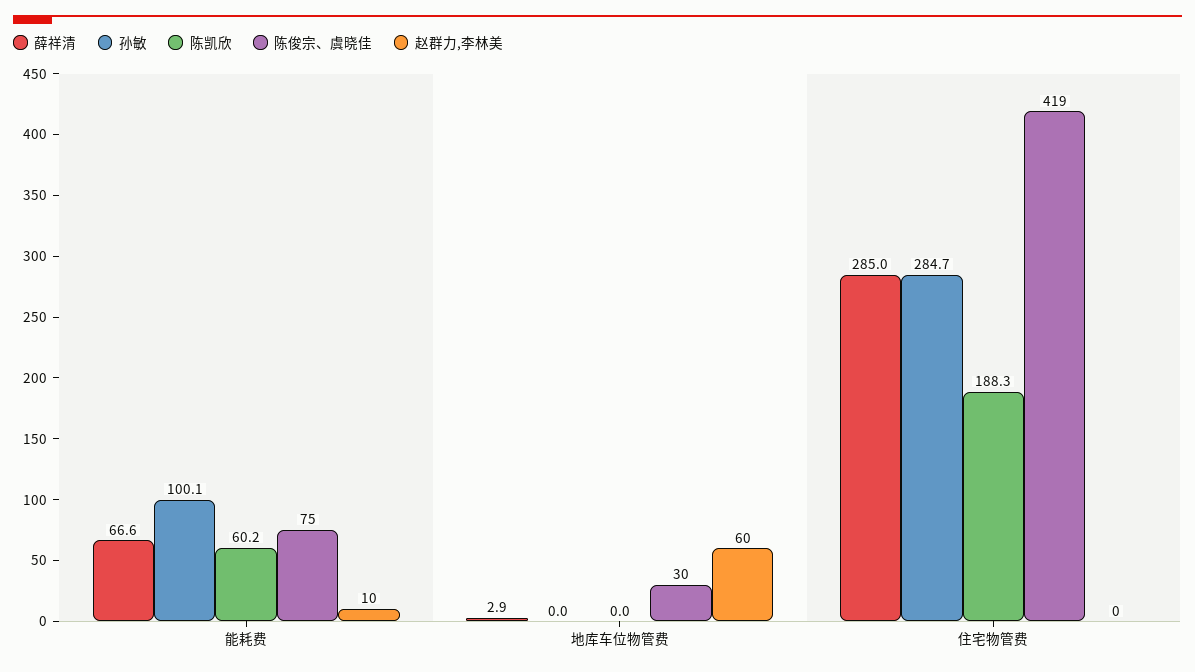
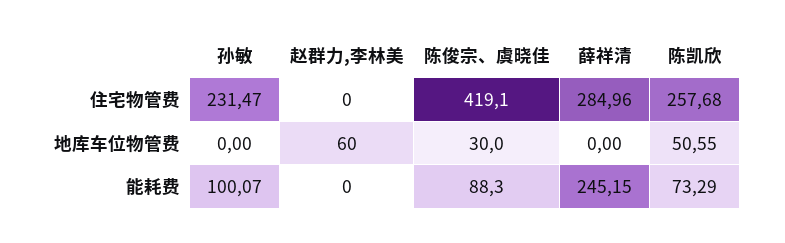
薛祥清, 能耗费: 66.6 -> 245.15
陈凯欣, 能耗费: 60.2 -> 73.29
陈俊宗、虞晓佳, 能耗费: 75 -> 88.3
赵群力,李林美, 能耗费: 10 -> 0
薛祥清, 地库车位物管费: 2.9 -> 0
陈凯欣, 地库车位物管费: 0 -> 50.55
孙敏, 住宅物管费: 284.7 -> 231.47
陈凯欣, 住宅物管费: 188.3 -> 257.68

